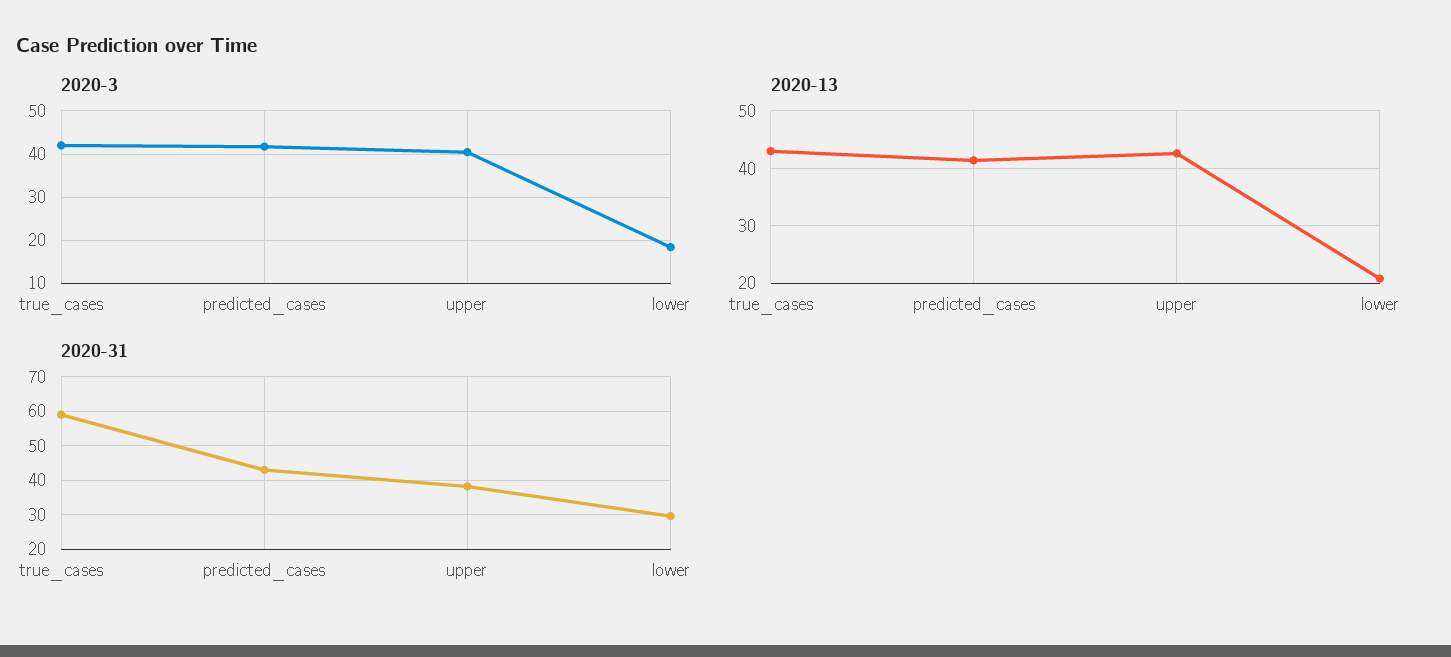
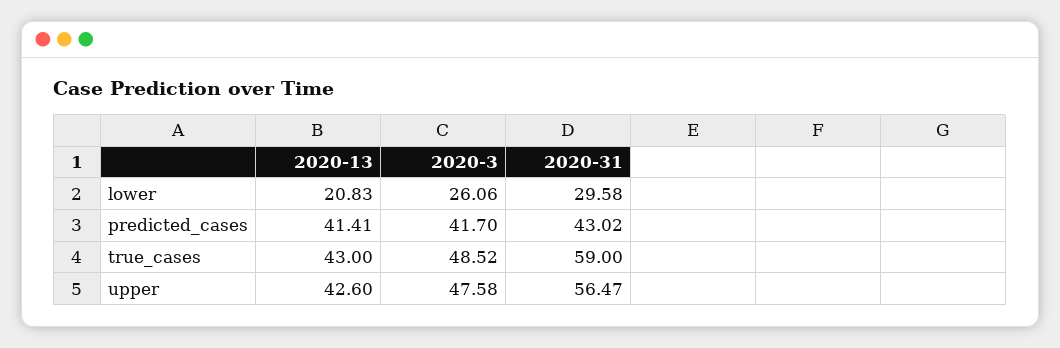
2020-3, true_cases: 42 -> 48.52
2020-3, upper: 40 -> 47.58
2020-3, lower: 18 -> 26.06
2020-31, upper: 38 -> 56.47

